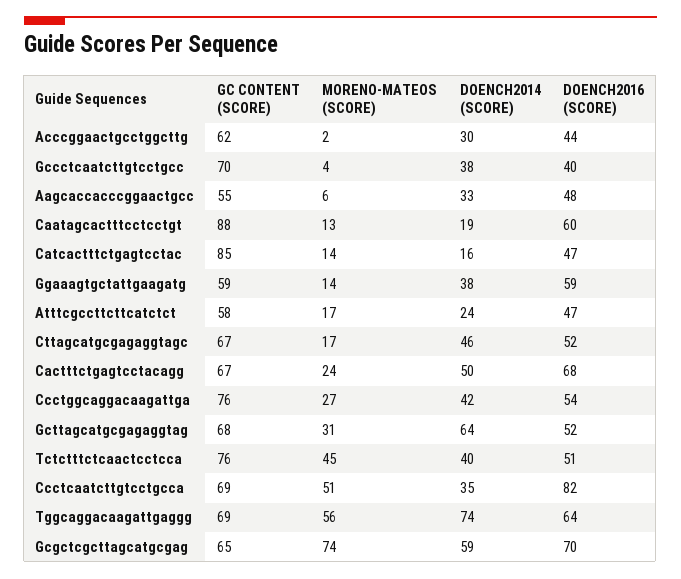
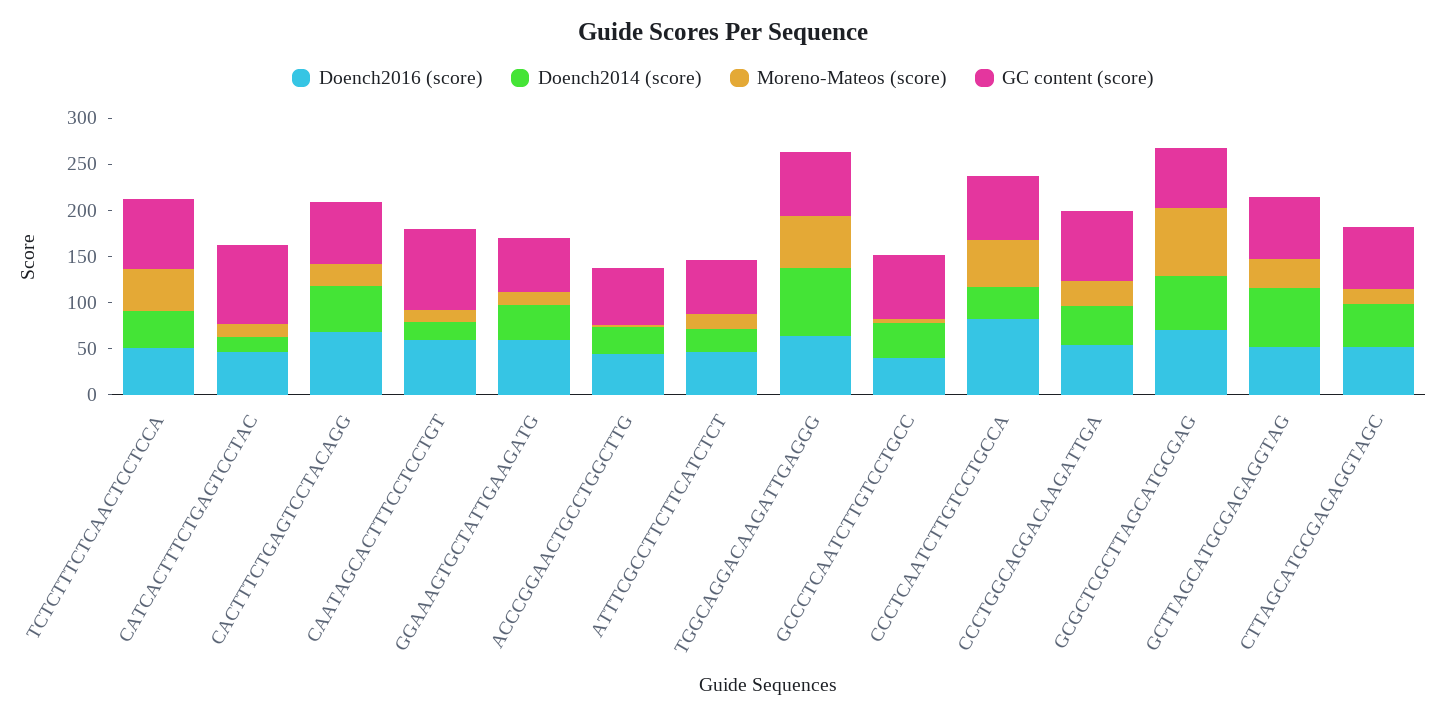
GC CONTENT (SCORE), Aagcaccacccggaactgcc: 55 -> none
MORENO-MATEOS (SCORE), Aagcaccacccggaactgcc: 6 -> none
DOENCH2014 (SCORE), Aagcaccacccggaactgcc: 33 -> none
DOENCH2016 (SCORE), Aagcaccacccggaactgcc: 48 -> none

